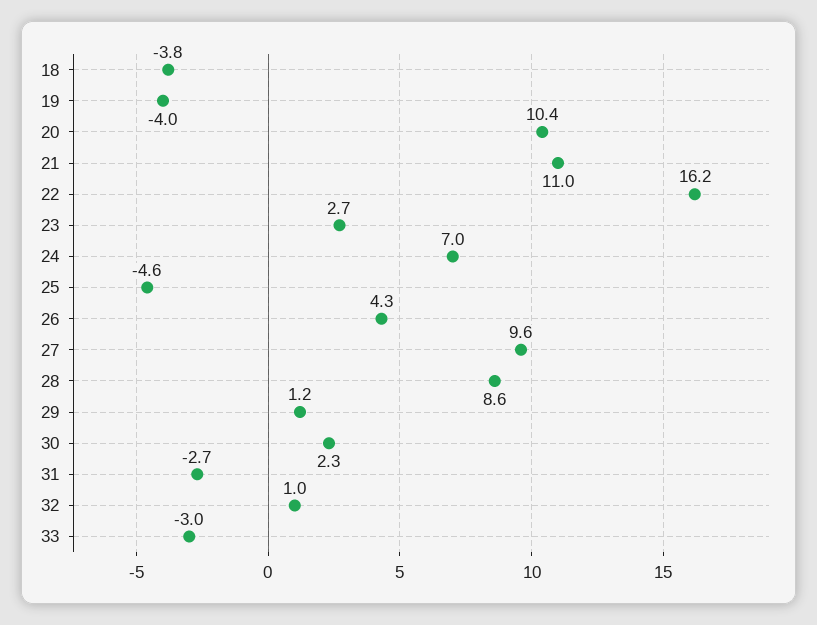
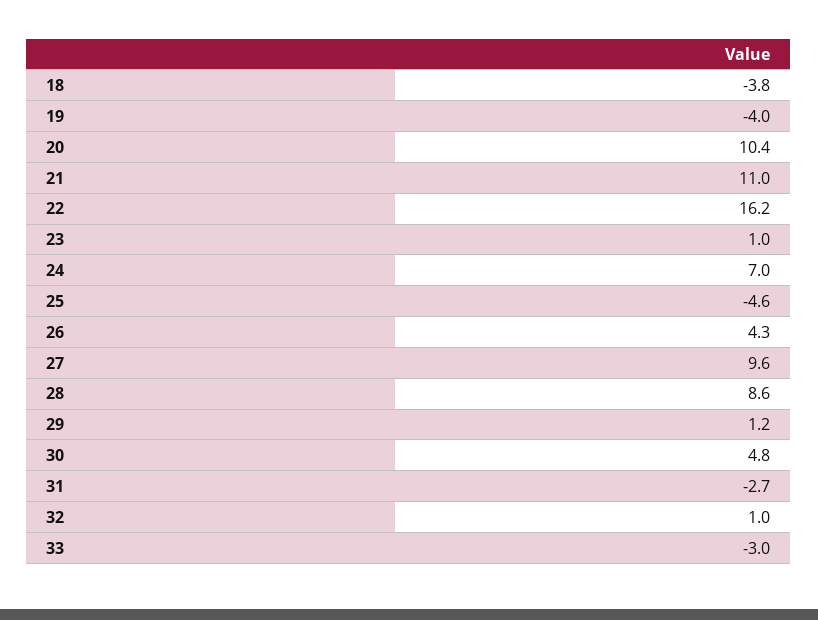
23: 2.7 -> 1
30: 2.3 -> 4.8

